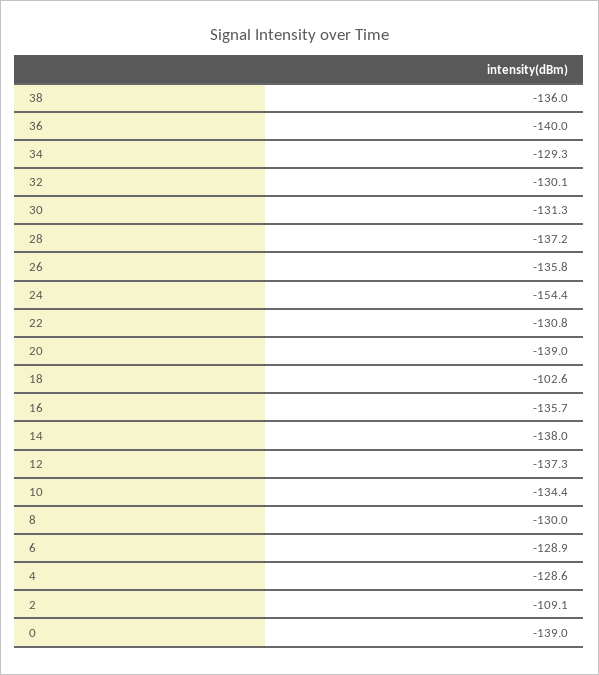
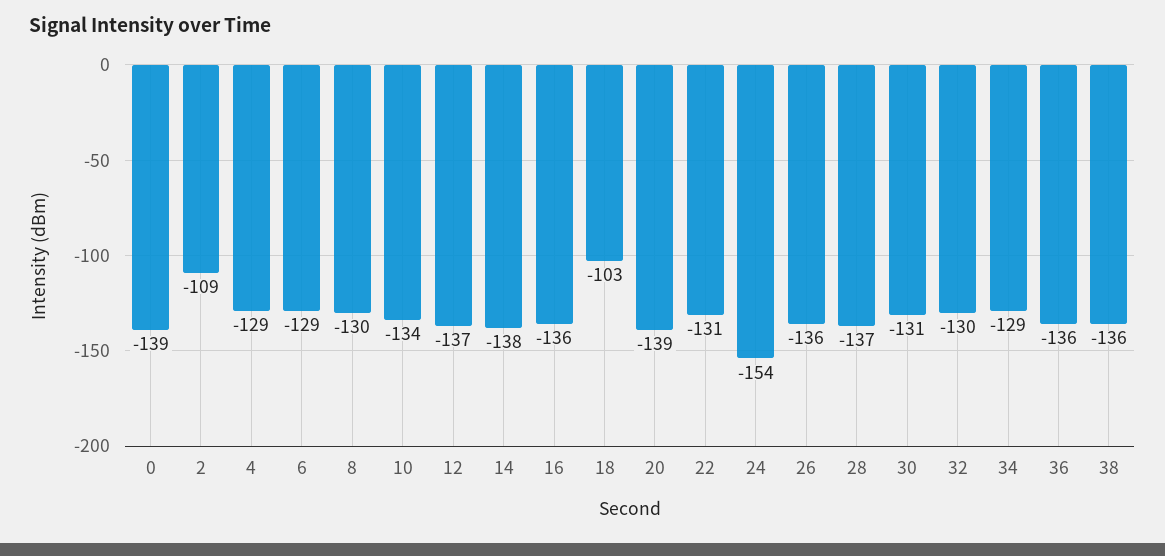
36: -140 -> -136

